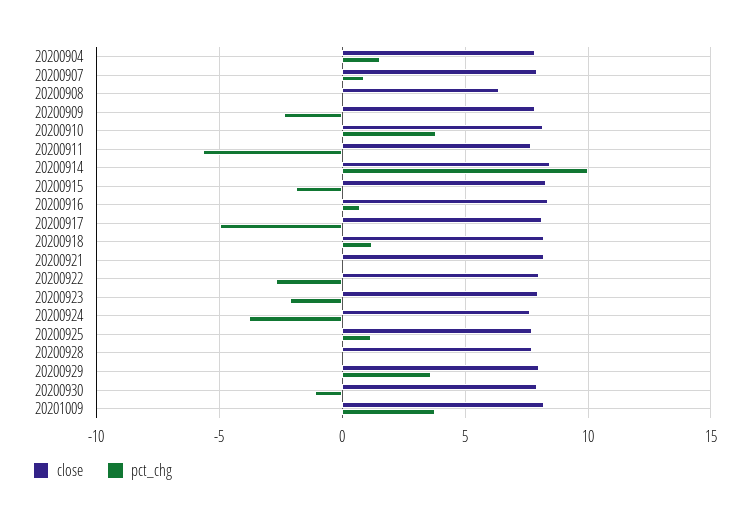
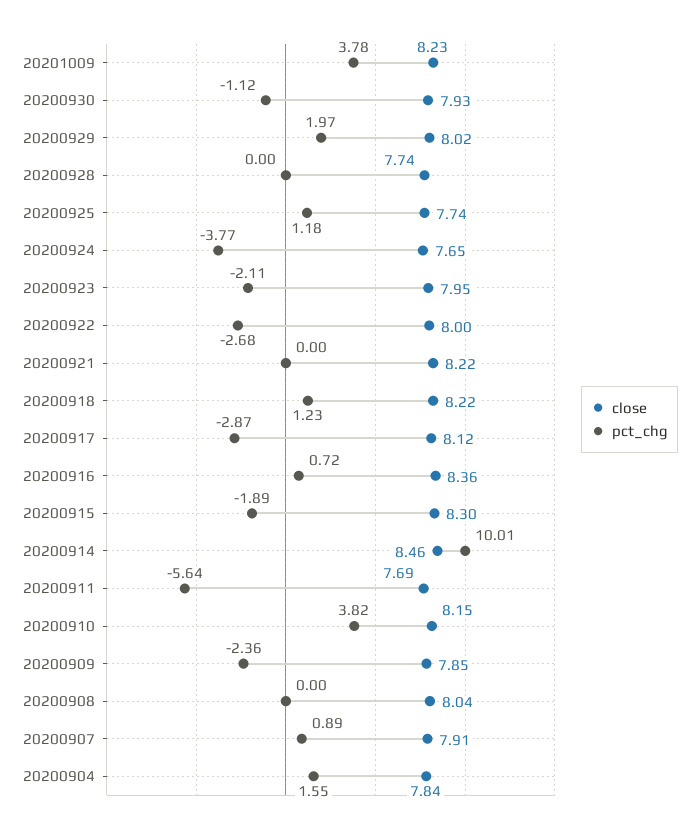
close, 20200908: 6.5 -> 8.04
pct_chg, 20200917: -5 -> -2.87
pct_chg, 20200929: 3.5 -> 1.97

